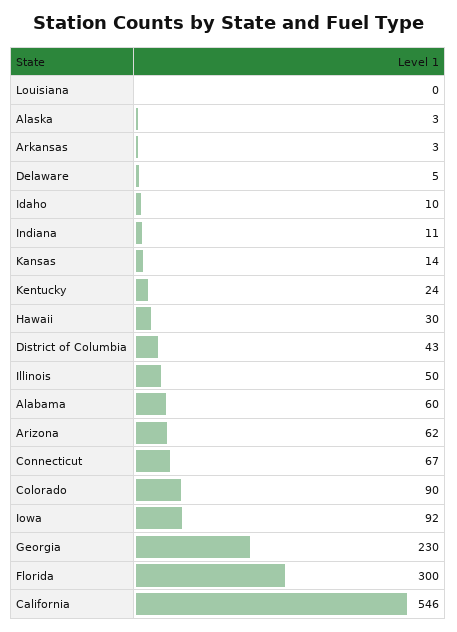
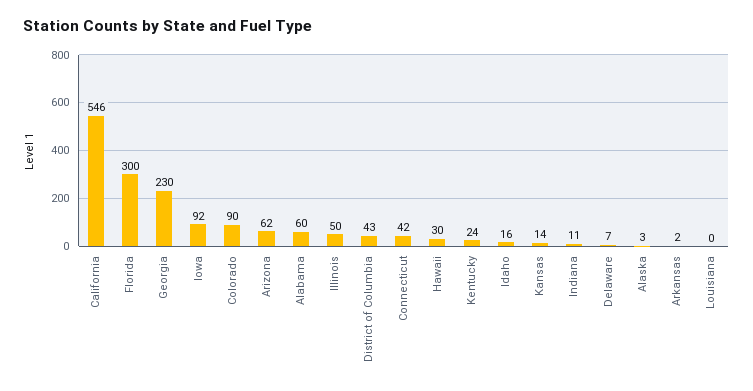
Arkansas: 3 -> 2
Delaware: 5 -> 7
Idaho: 10 -> 16
Connecticut: 67 -> 42

